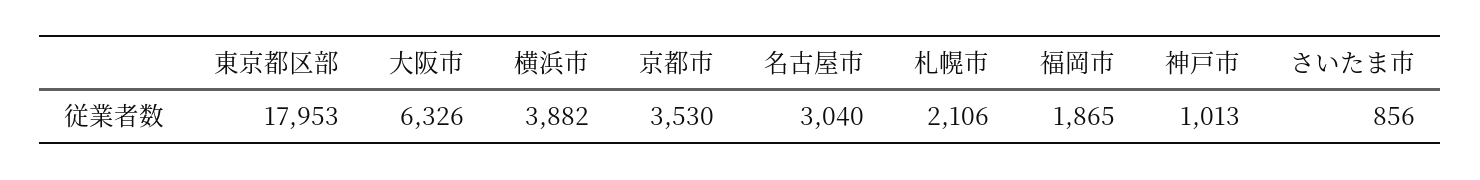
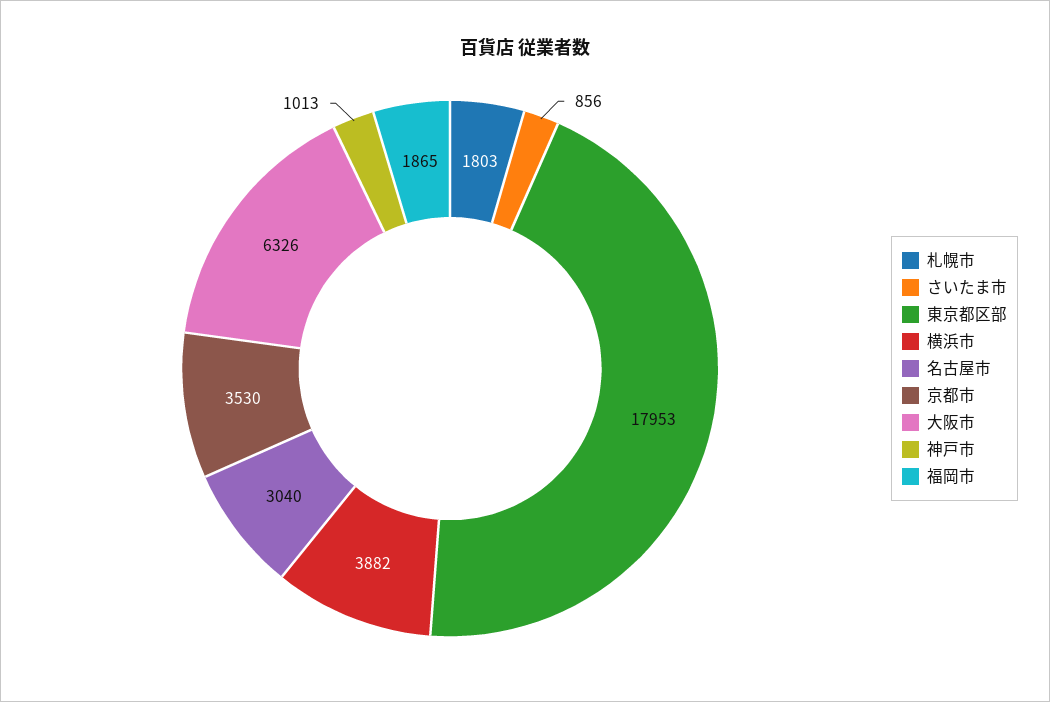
札幌市: 2106 -> 1803

